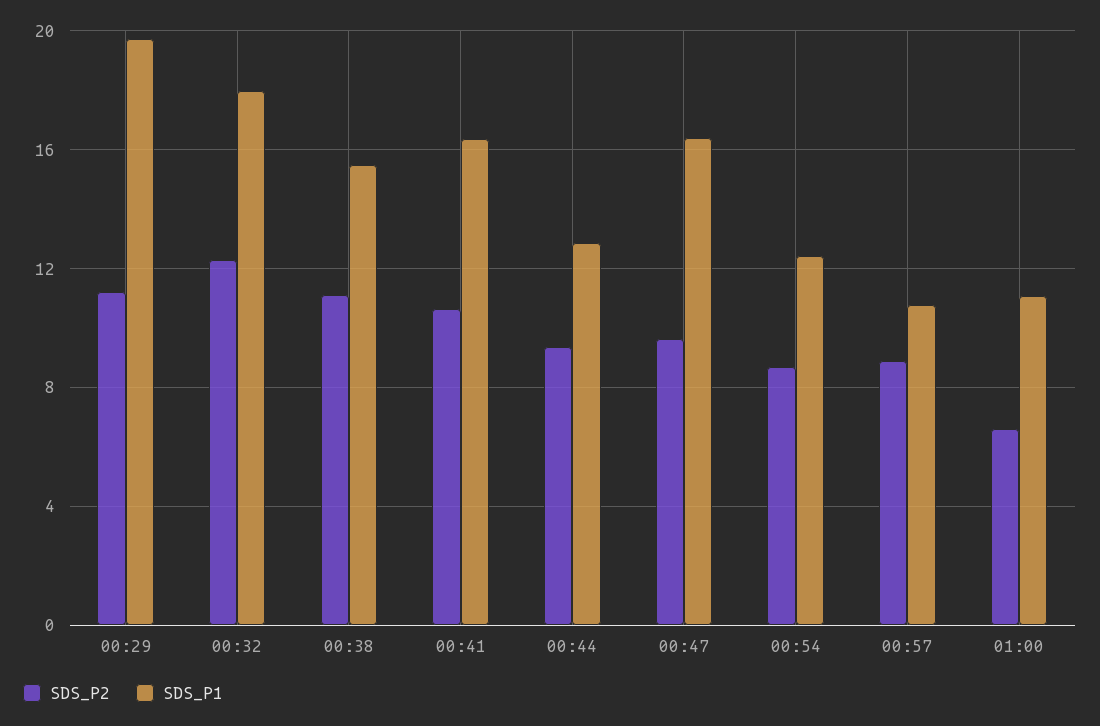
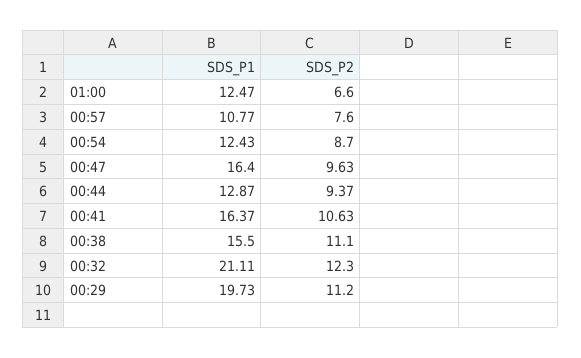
SDS_P1, 00:32: 18 -> 21.11
SDS_P2, 00:57: 9 -> 7.6
SDS_P1, 01:00: 11 -> 12.47

